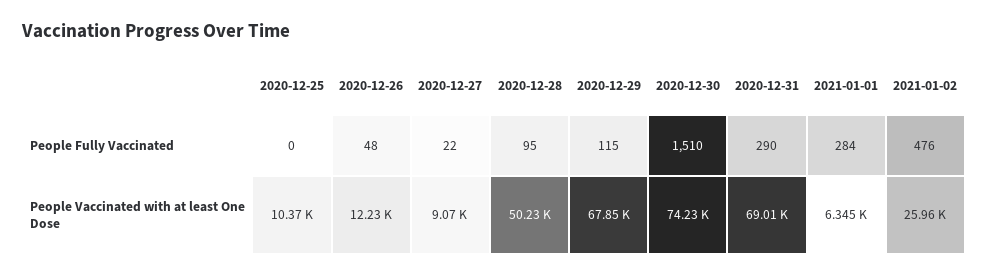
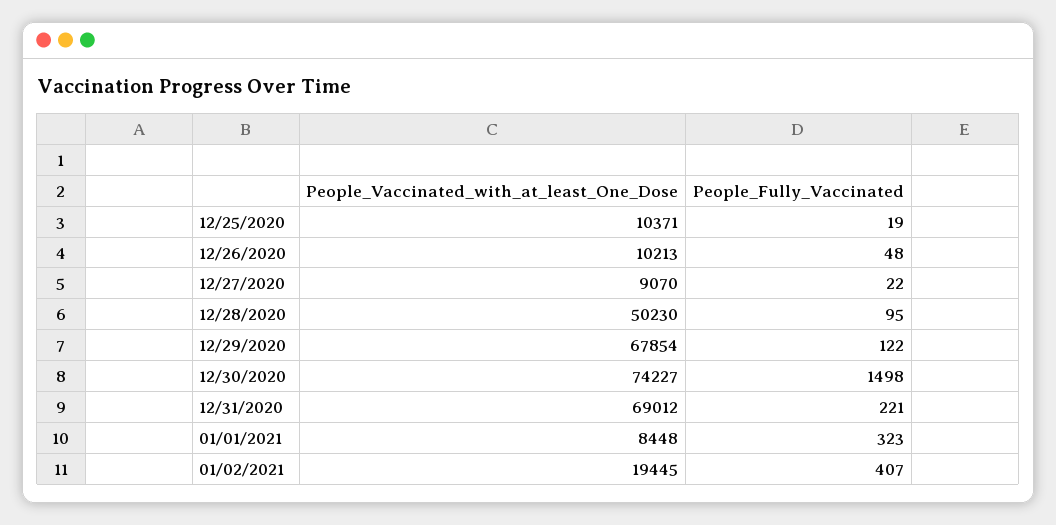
2020-12-25, People Fully Vaccinated: 0 -> 19
2020-12-29, People Fully Vaccinated: 115 -> 122
2020-12-30, People Fully Vaccinated: 1510 -> 1498
2020-12-31, People Fully Vaccinated: 290 -> 221
2021-01-01, People Fully Vaccinated: 284 -> 323
2021-01-02, People Fully Vaccinated: 476 -> 407
2020-12-26, People Vaccinated with at least One Dose: 12230 -> 10213
2021-01-01, People Vaccinated with at least One Dose: 6345 -> 8448
2021-01-02, People Vaccinated with at least One Dose: 25960 -> 19445

